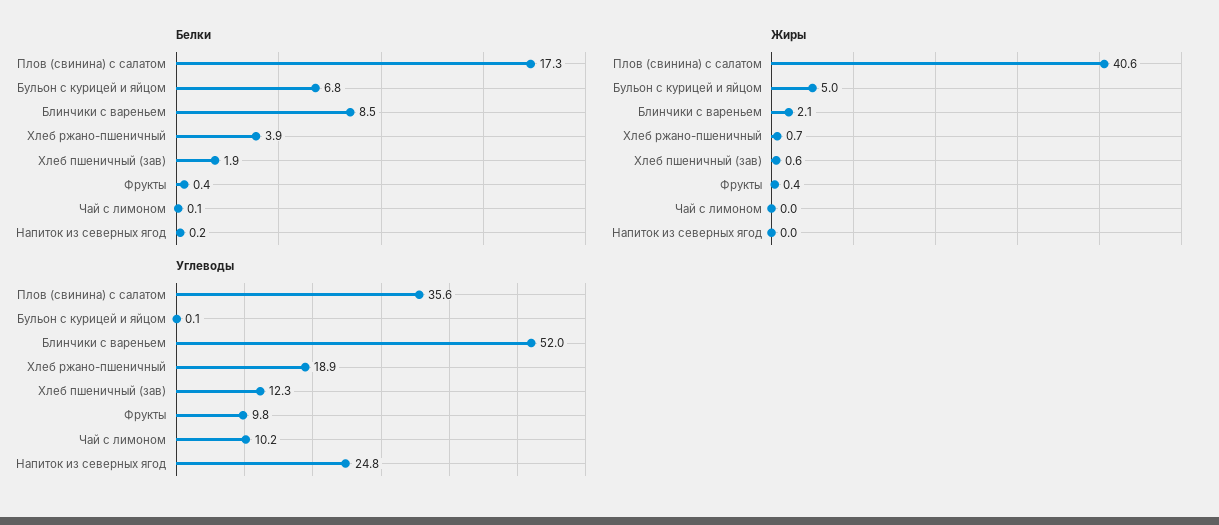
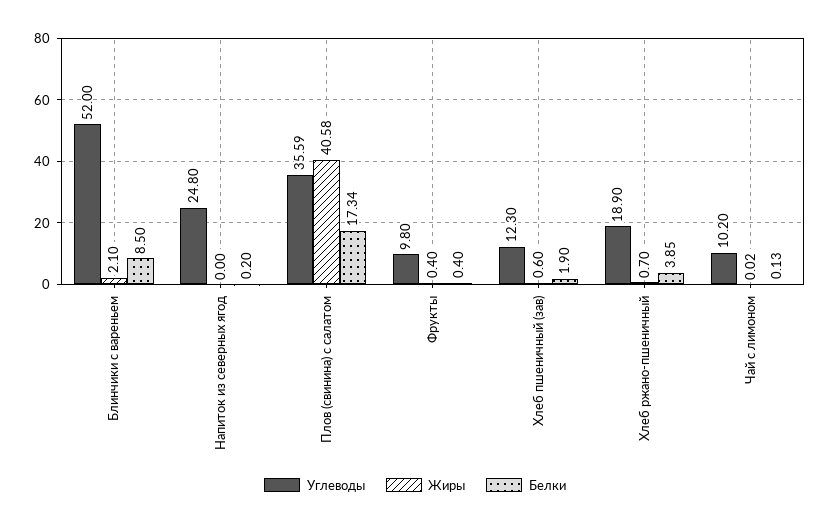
Белки, Бульон с курицей и яйцом: 6.8 -> none
Жиры, Бульон с курицей и яйцом: 5 -> none
Углеводы, Бульон с курицей и яйцом: 0.1 -> none

